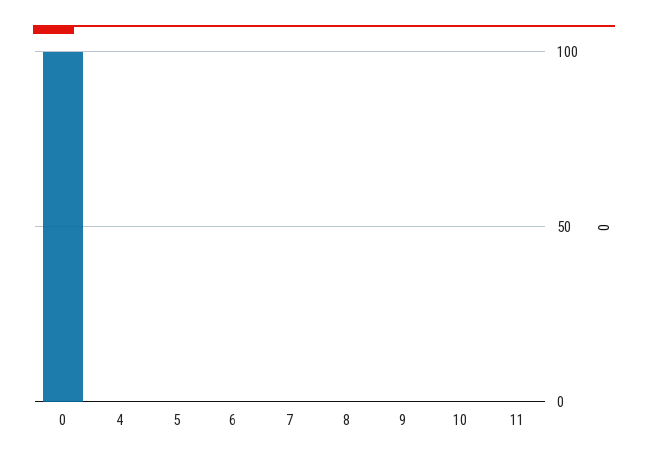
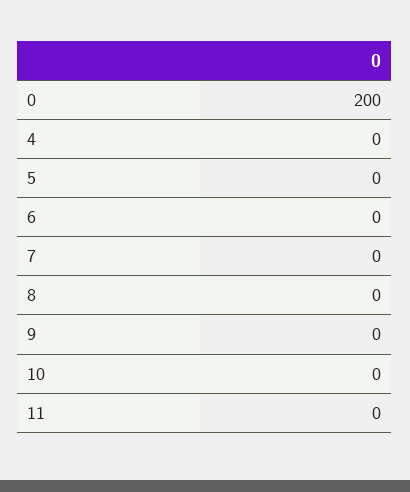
0: 100 -> 200

